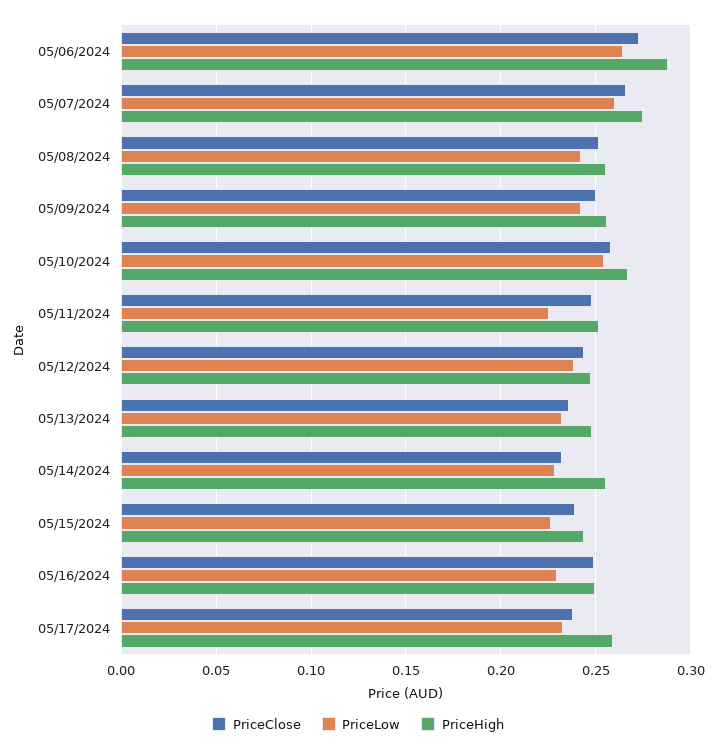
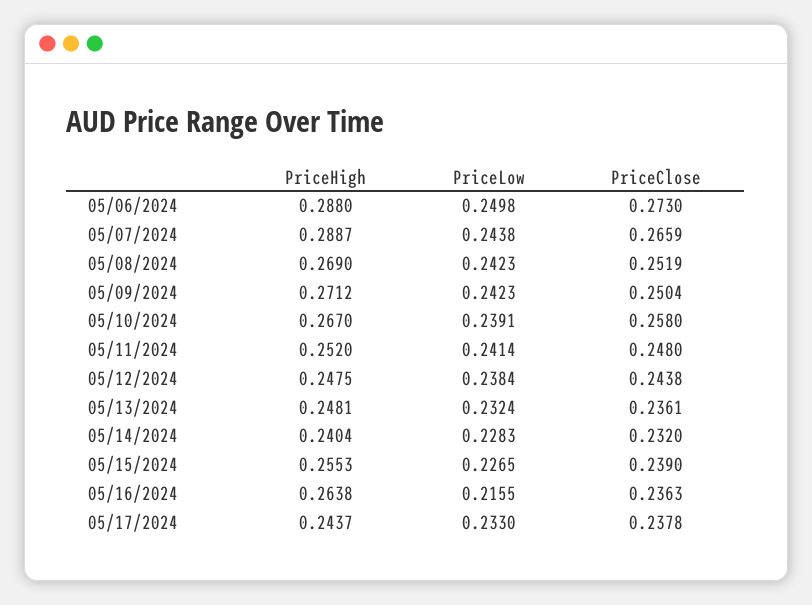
PriceLow, 05/06/2024: 0.265 -> 0.2498
PriceLow, 05/07/2024: 0.26 -> 0.2438
PriceHigh, 05/07/2024: 0.275 -> 0.2887
PriceHigh, 05/08/2024: 0.255 -> 0.269
PriceHigh, 05/09/2024: 0.255 -> 0.2712
PriceLow, 05/10/2024: 0.255 -> 0.2391
PriceLow, 05/11/2024: 0.225 -> 0.2414
PriceHigh, 05/14/2024: 0.255 -> 0.2404
PriceHigh, 05/15/2024: 0.245 -> 0.2553
PriceClose, 05/16/2024: 0.25 -> 0.2363
PriceLow, 05/16/2024: 0.23 -> 0.2155
PriceHigh, 05/16/2024: 0.25 -> 0.2638
PriceHigh, 05/17/2024: 0.26 -> 0.2437

